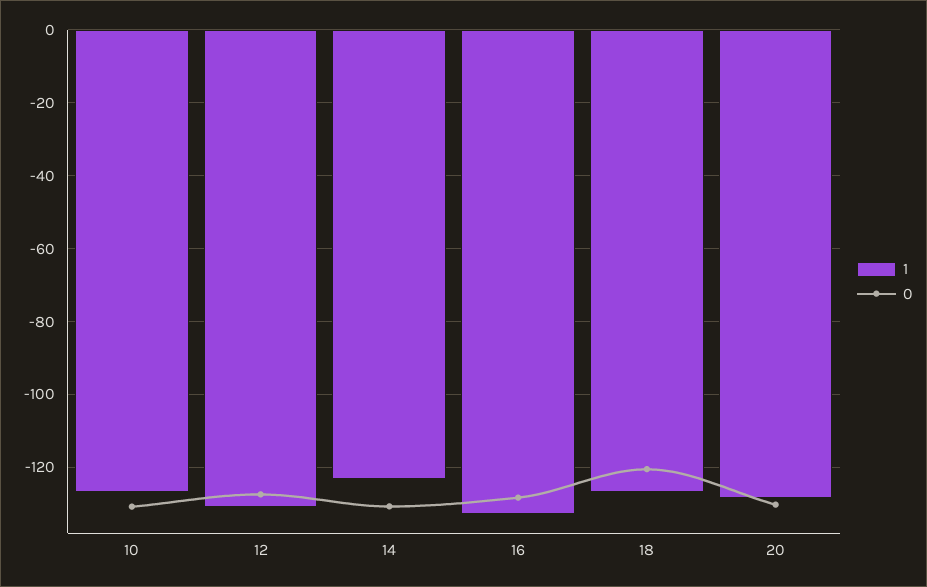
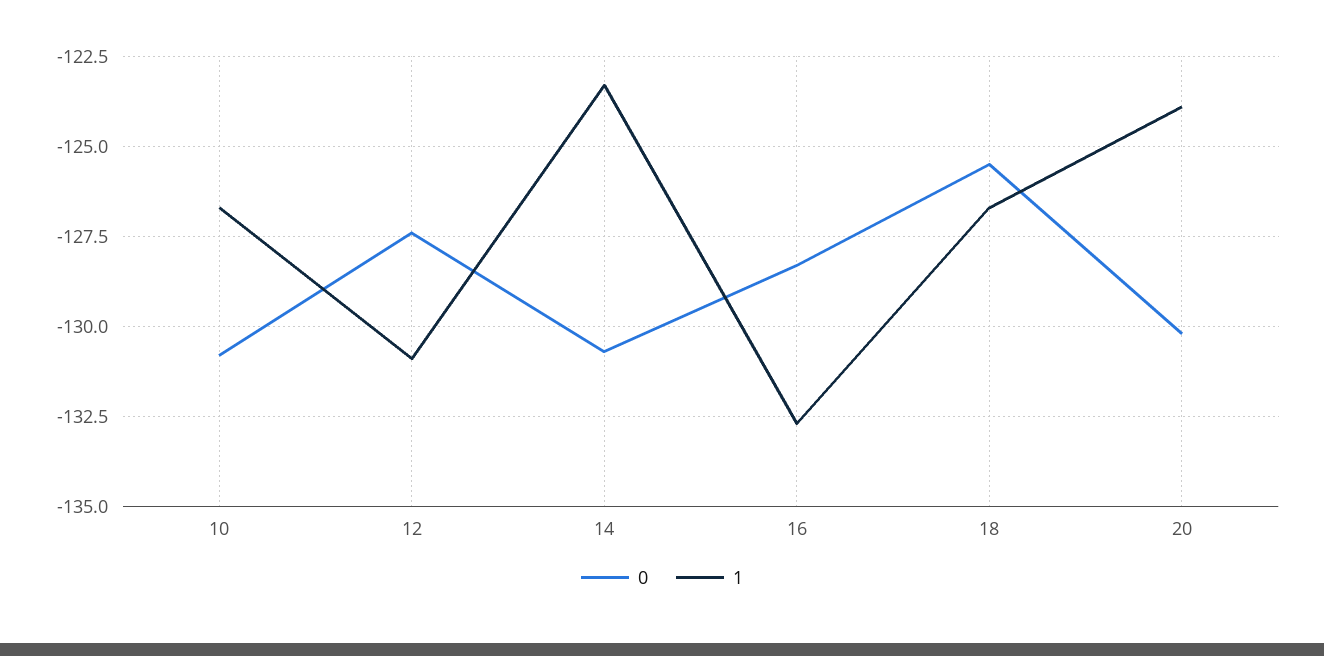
0, 18: -120 -> -125.5
1, 20: -128 -> -124

